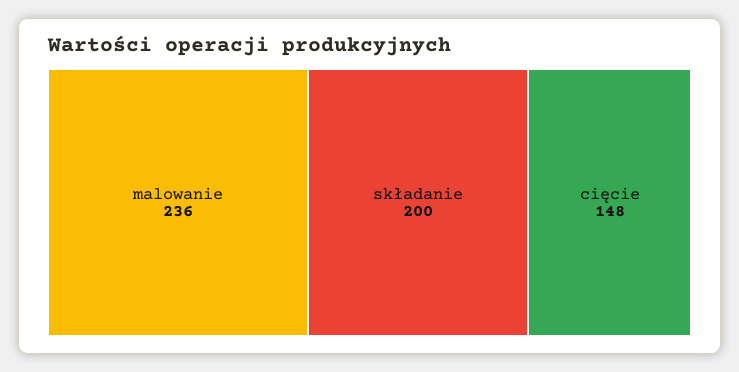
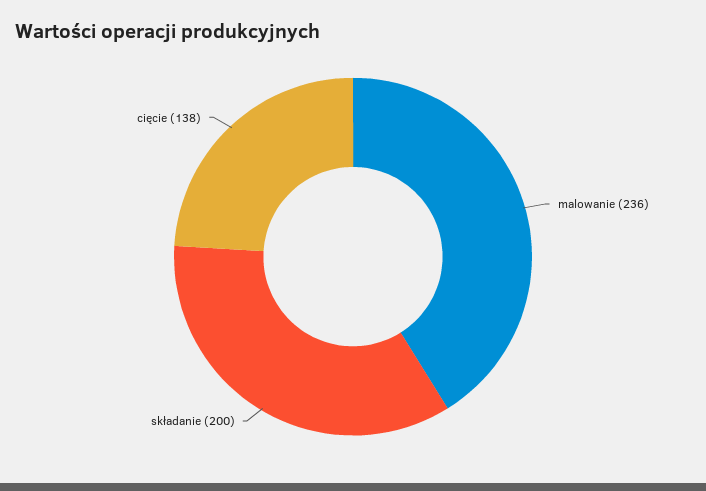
cięcie: 148 -> 138

